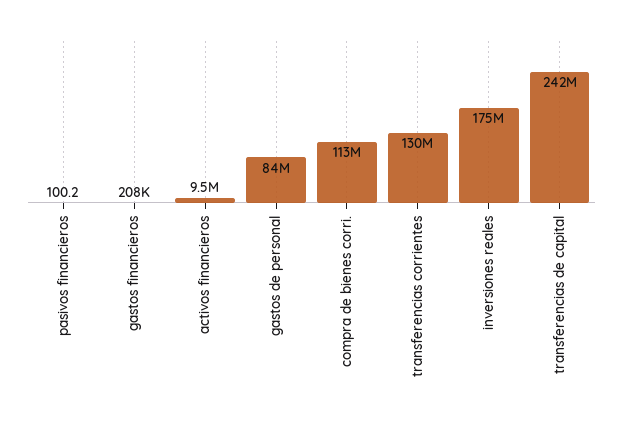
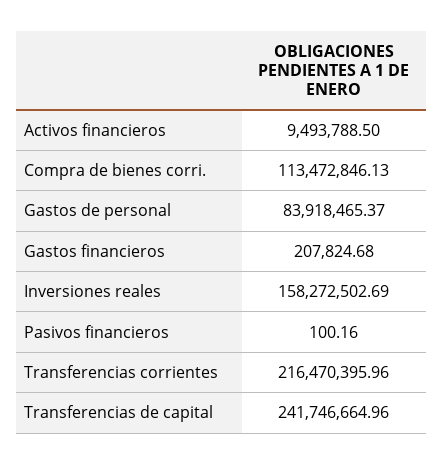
transferencias corrientes: 130000000 -> 216470395.96
inversiones reales: 175000000 -> 158272502.69

